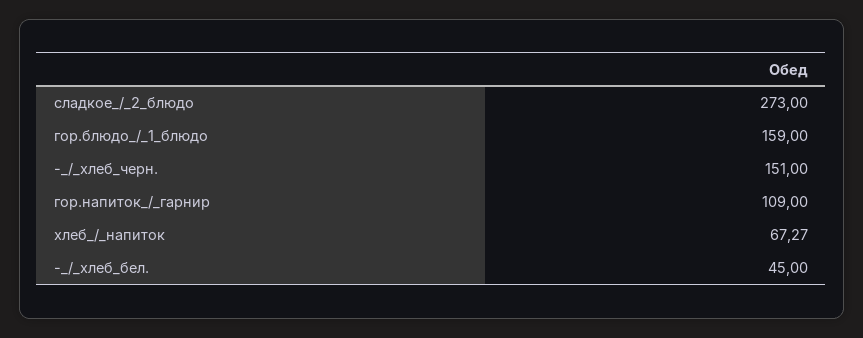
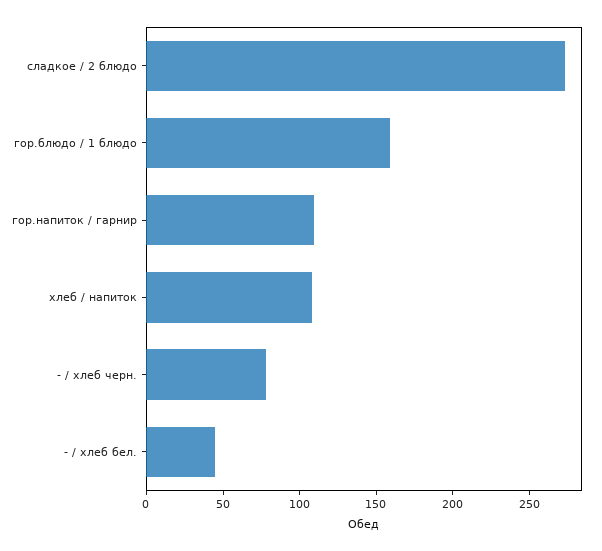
-_/_хлеб_черн.: 151 -> 80
хлеб_/_напиток: 67.27 -> 110

